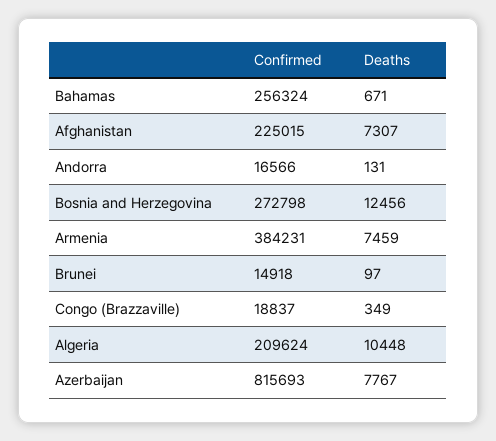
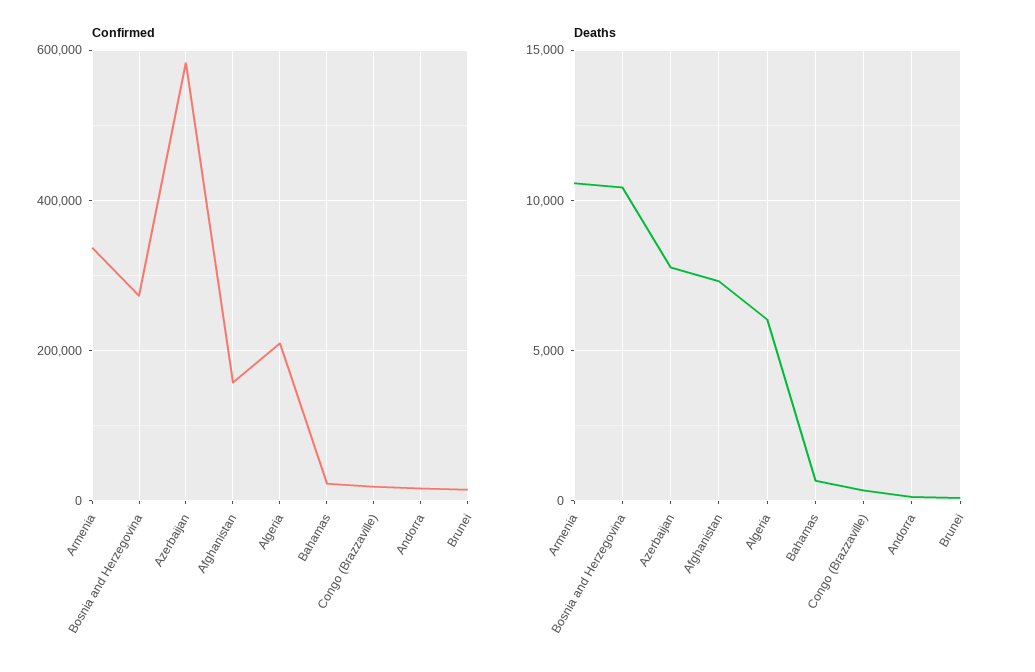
Confirmed, Bahamas: 256324 -> 20000
Confirmed, Afghanistan: 225015 -> 160000
Deaths, Bosnia and Herzegovina: 12456 -> 10500
Confirmed, Armenia: 384231 -> 340000
Deaths, Armenia: 7459 -> 10500
Deaths, Algeria: 10448 -> 6000
Confirmed, Azerbaijan: 815693 -> 580000

